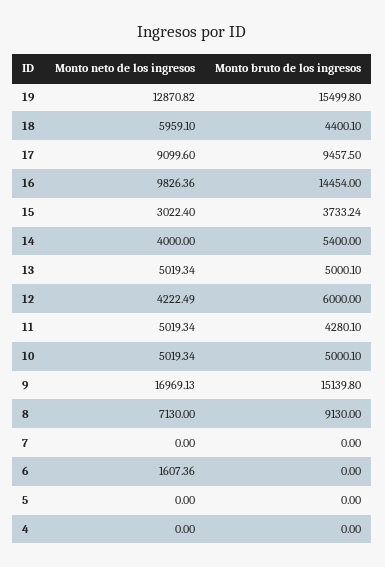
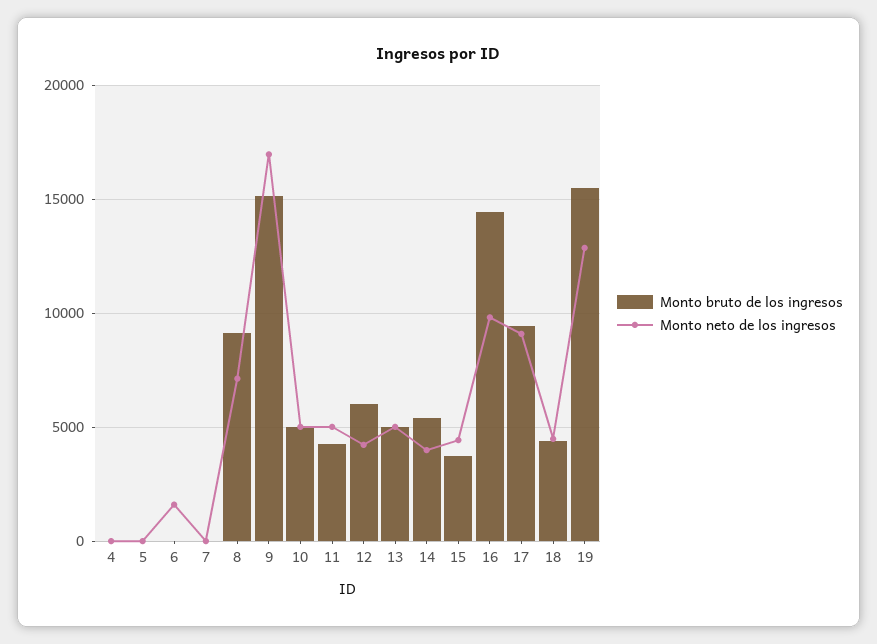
Monto neto de los ingresos, 18: 5959.1 -> 4500
Monto neto de los ingresos, 15: 3022.4 -> 4500

